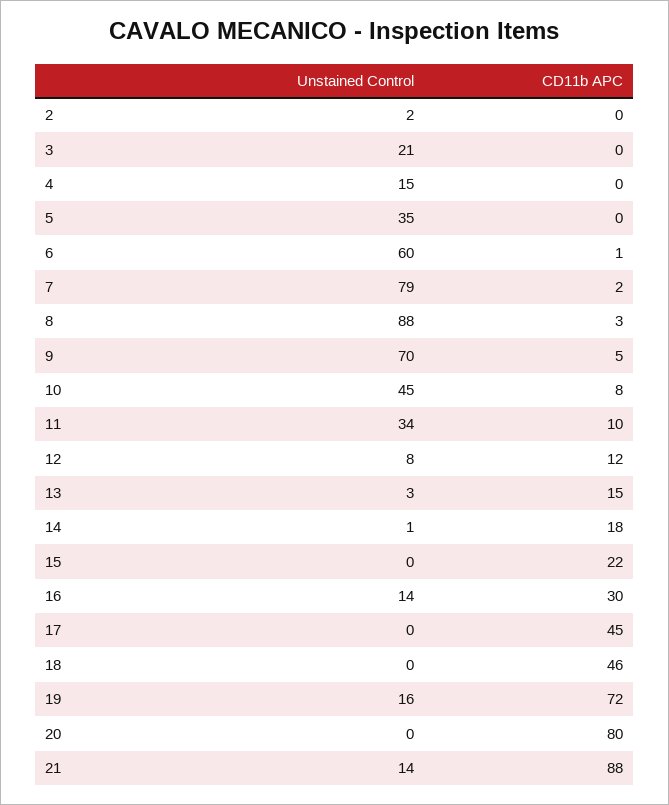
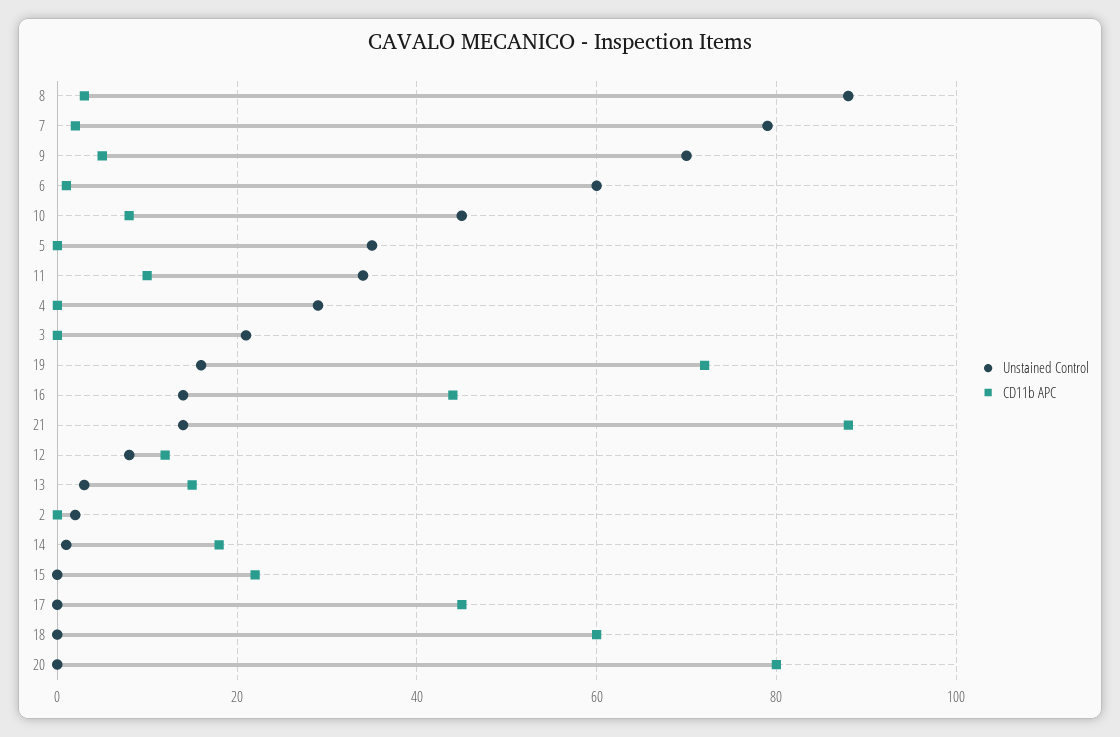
Unstained Control, 4: 15 -> 30
CD11b APC, 16: 30 -> 45
CD11b APC, 18: 46 -> 60

